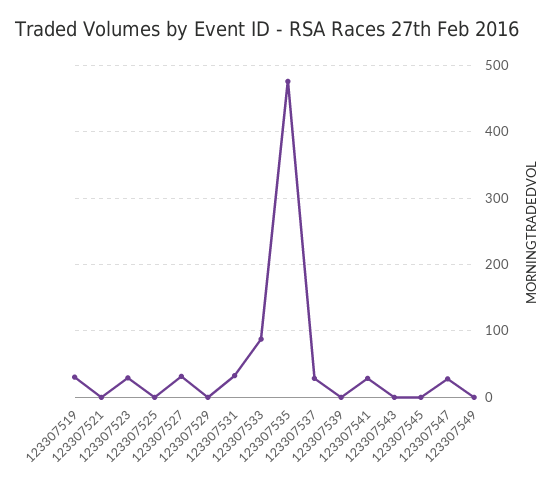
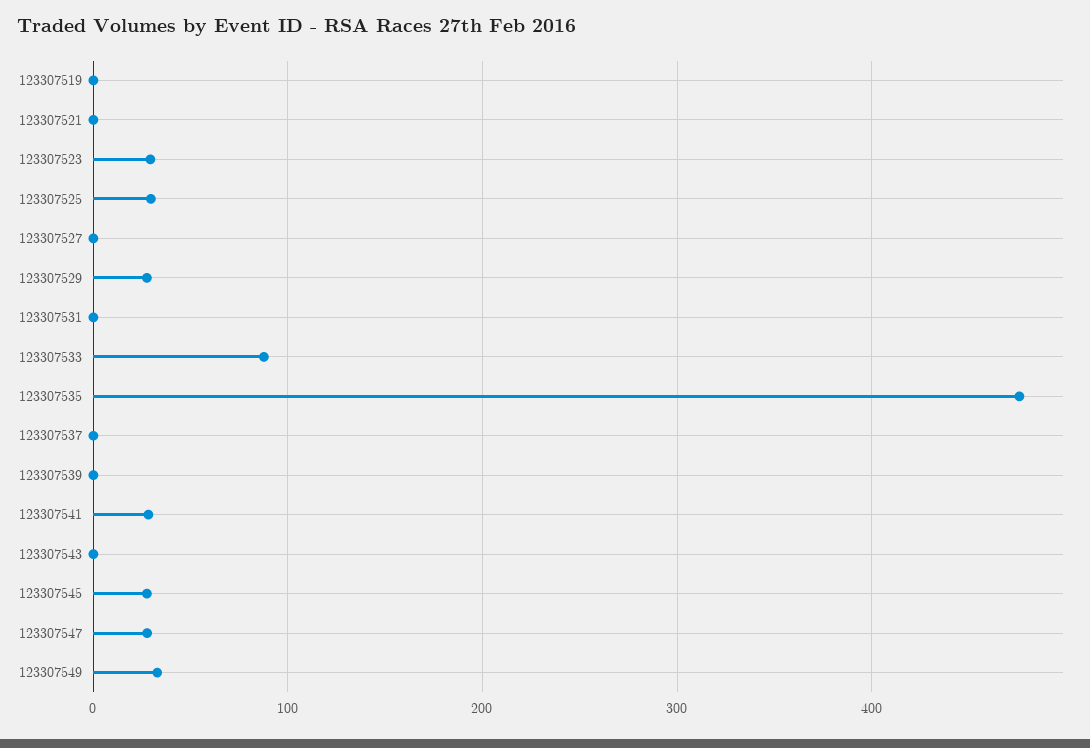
123307519: 30 -> 0
123307525: 0 -> 30
123307527: 30 -> 0
123307529: 0 -> 30
123307531: 30 -> 0
123307537: 30 -> 0
123307545: 0 -> 30
123307549: 0 -> 30

